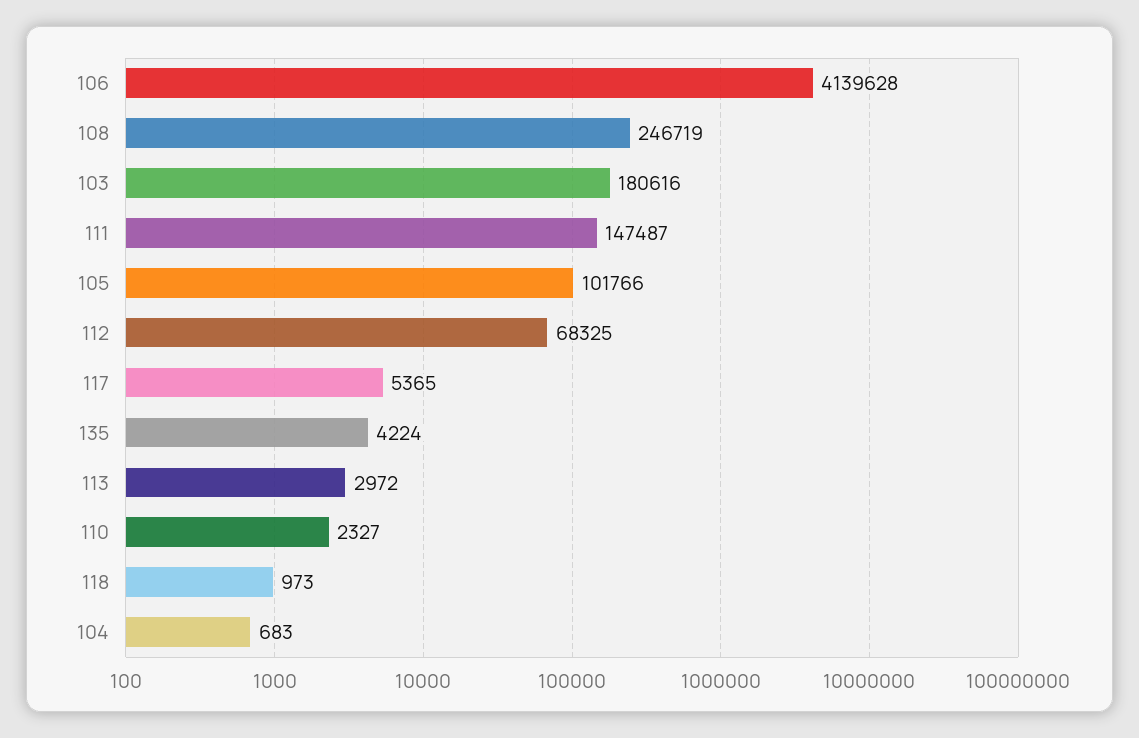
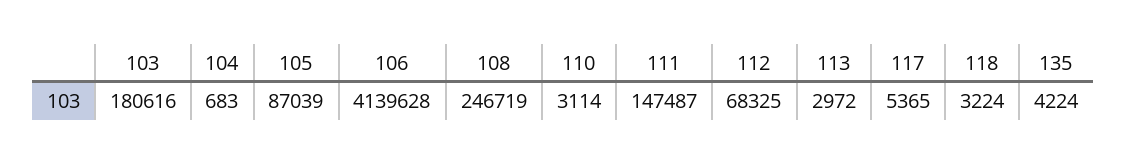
105: 101766 -> 87039
110: 2327 -> 3114
118: 973 -> 3224

